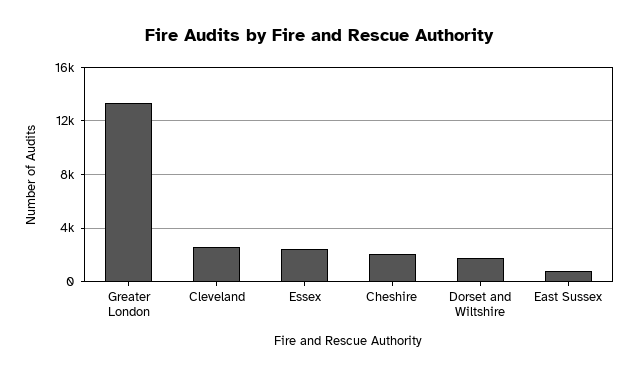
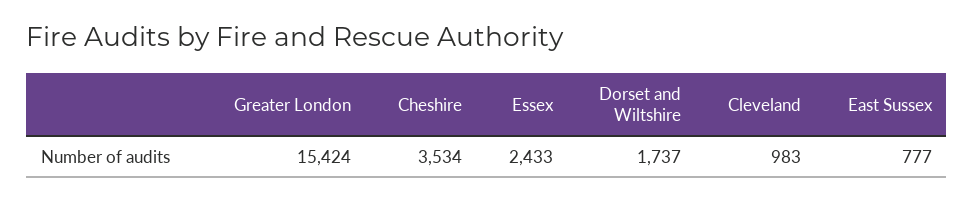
Greater London: 13500 -> 15424
Cleveland: 2500 -> 983
Cheshire: 2000 -> 3534

